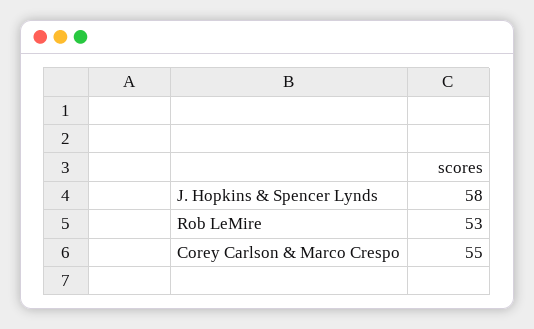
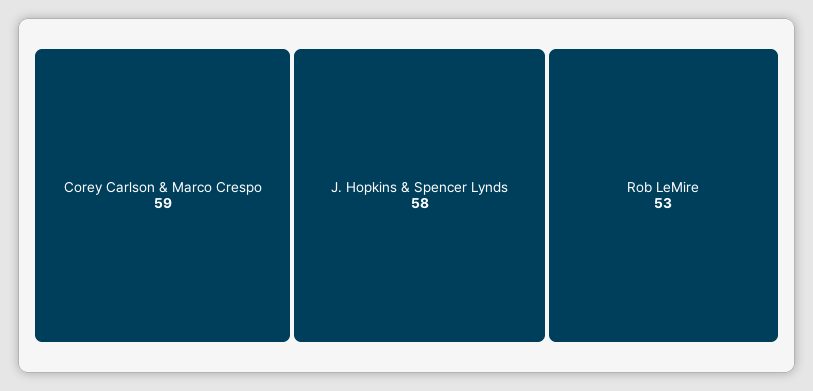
Corey Carlson & Marco Crespo: 55 -> 59

